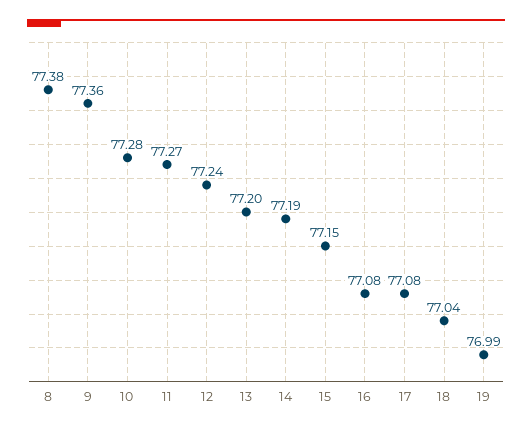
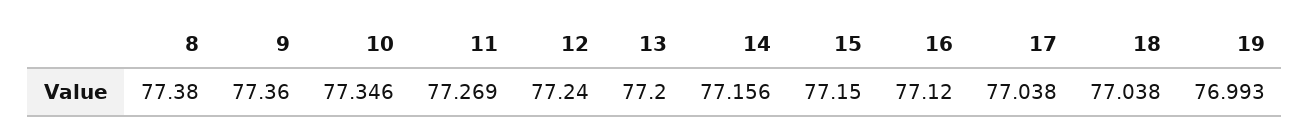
10: 77.28 -> 77.346
14: 77.19 -> 77.156
16: 77.08 -> 77.12
17: 77.08 -> 77.038

